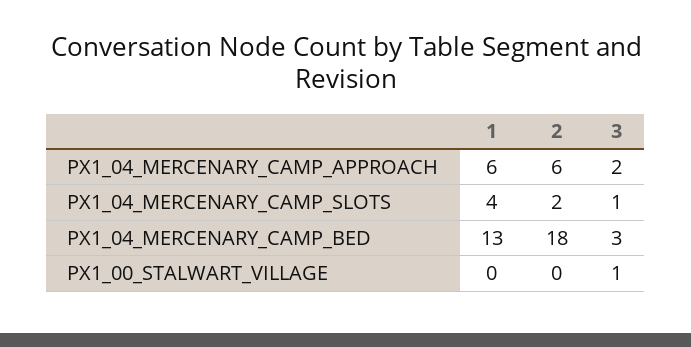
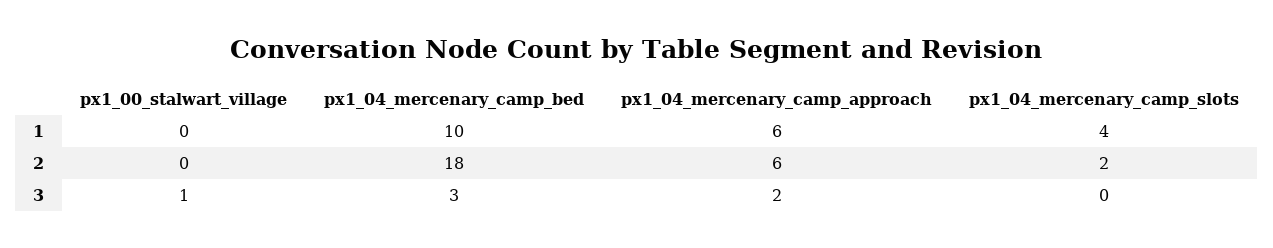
3, PX1_04_MERCENARY_CAMP_SLOTS: 1 -> 0
1, PX1_04_MERCENARY_CAMP_BED: 13 -> 10

